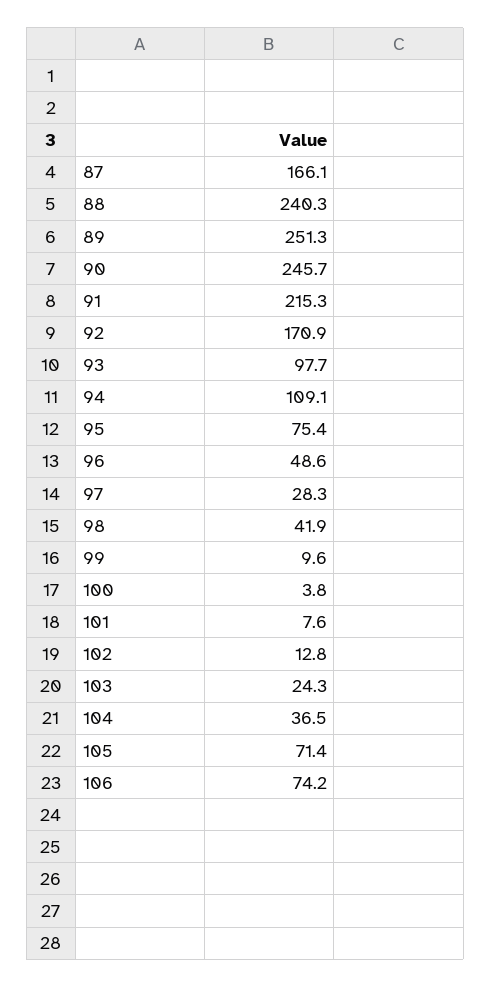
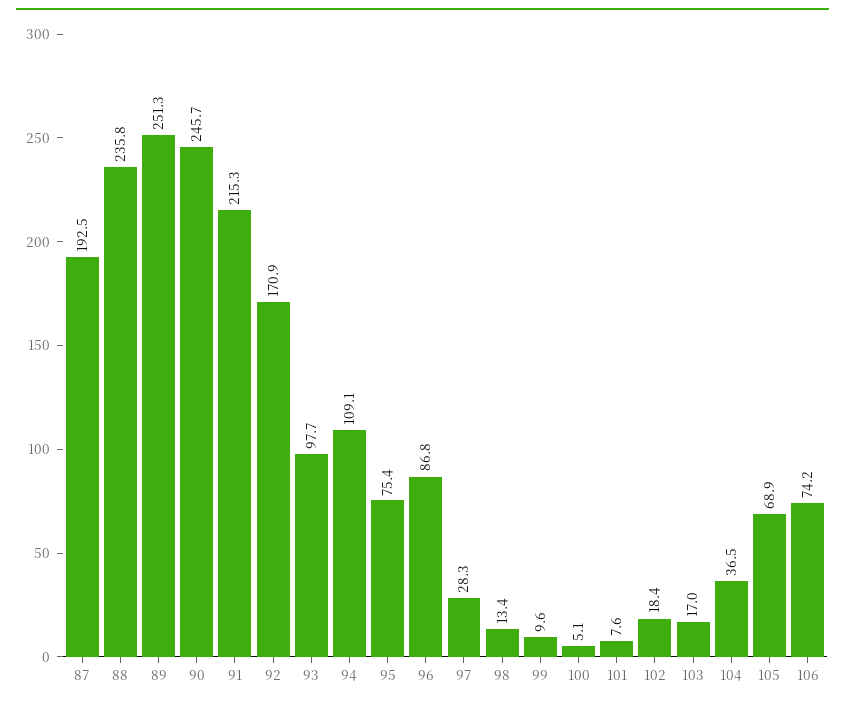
87: 166.1 -> 192.5
88: 240.3 -> 235.8
96: 48.6 -> 86.8
98: 41.9 -> 13.4
100: 3.8 -> 5.1
102: 12.8 -> 18.4
103: 24.3 -> 17
105: 71.4 -> 68.9

